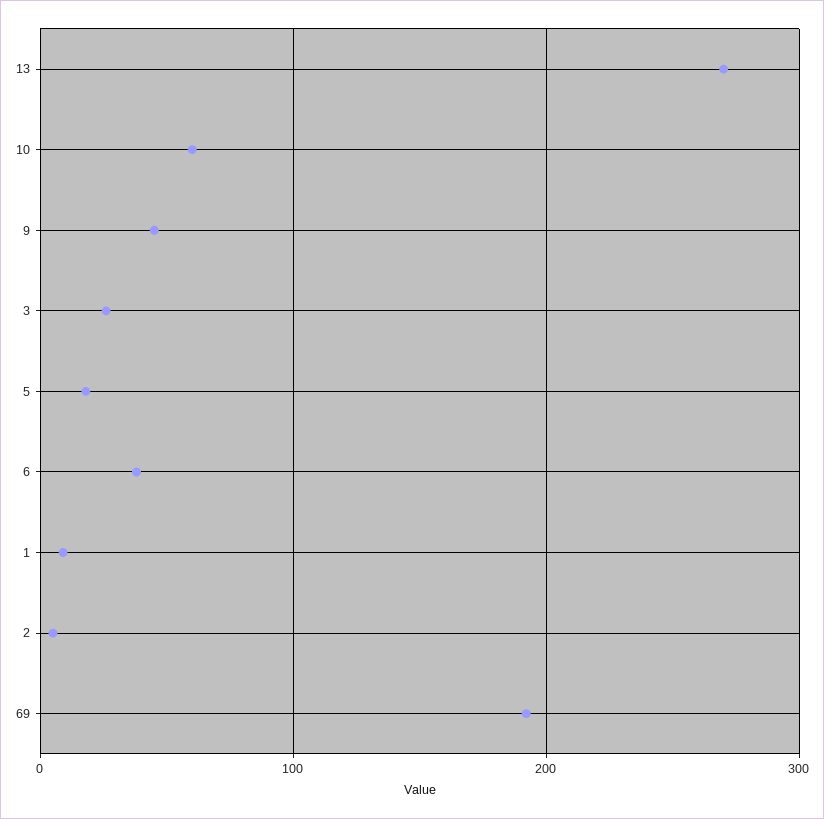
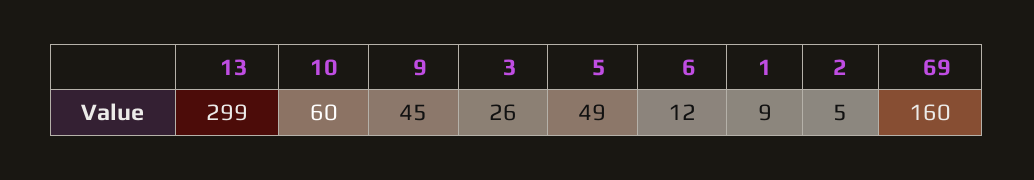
13: 270 -> 299
5: 20 -> 49
6: 40 -> 12
69: 190 -> 160

